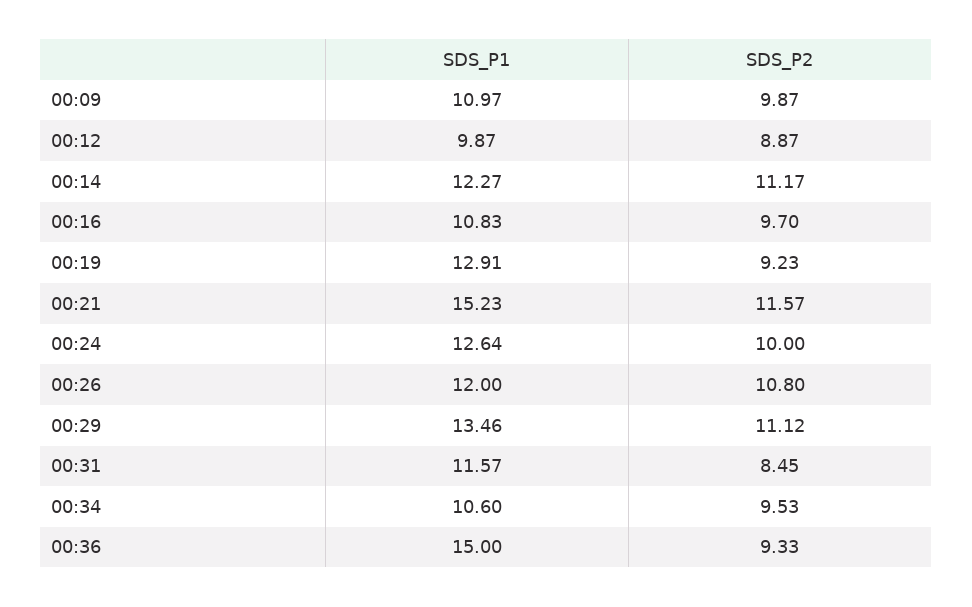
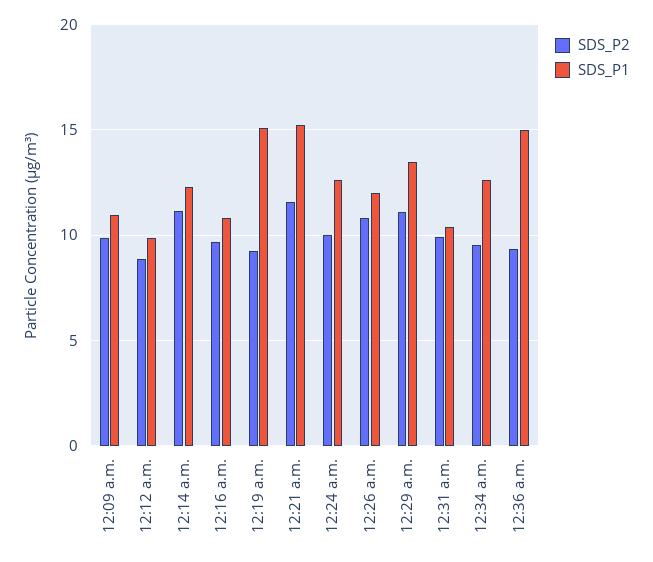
SDS_P1, 00:19: 12.91 -> 15
SDS_P1, 00:31: 11.57 -> 10.5
SDS_P2, 00:31: 8.45 -> 10
SDS_P1, 00:34: 10.6 -> 12.5

